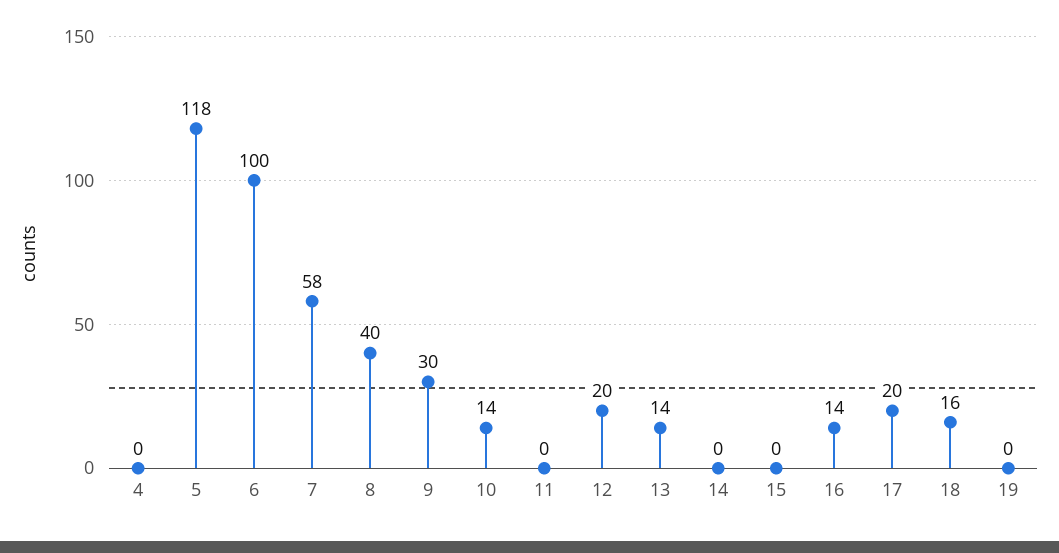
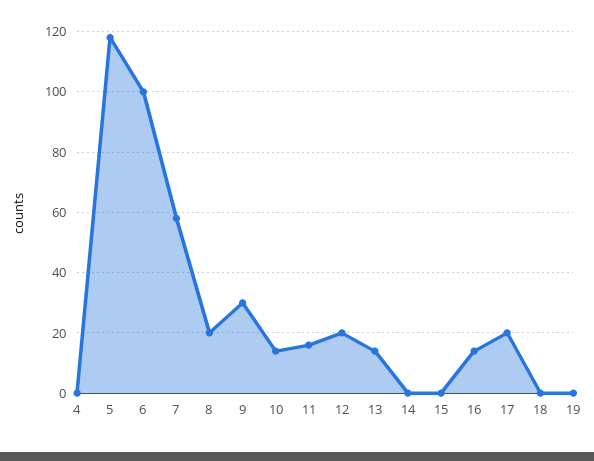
8: 40 -> 20
11: 0 -> 15
18: 16 -> 0

